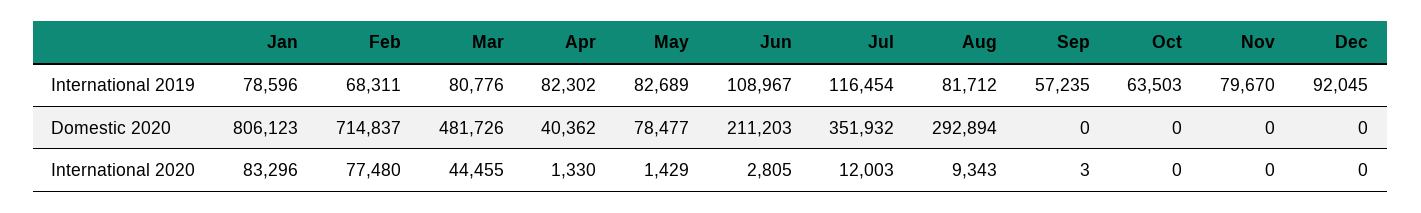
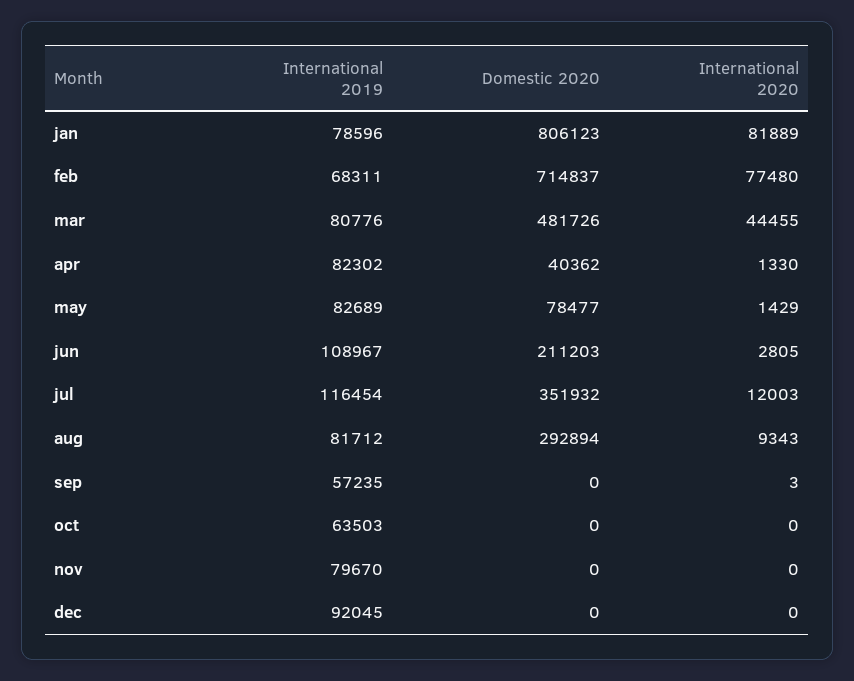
Jan, International 2020: 83296 -> 81889

